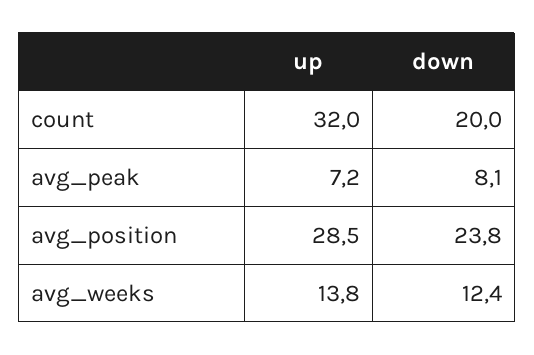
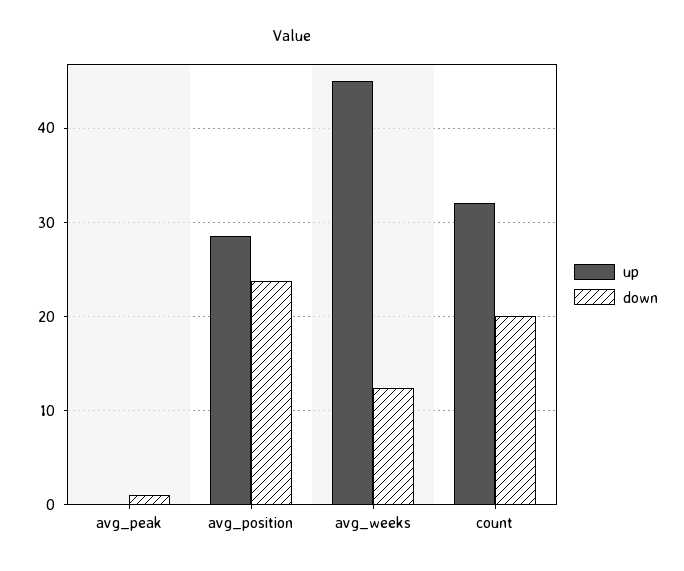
up, avg_peak: 7.2 -> 0
down, avg_peak: 8.1 -> 1
up, avg_weeks: 13.8 -> 45

